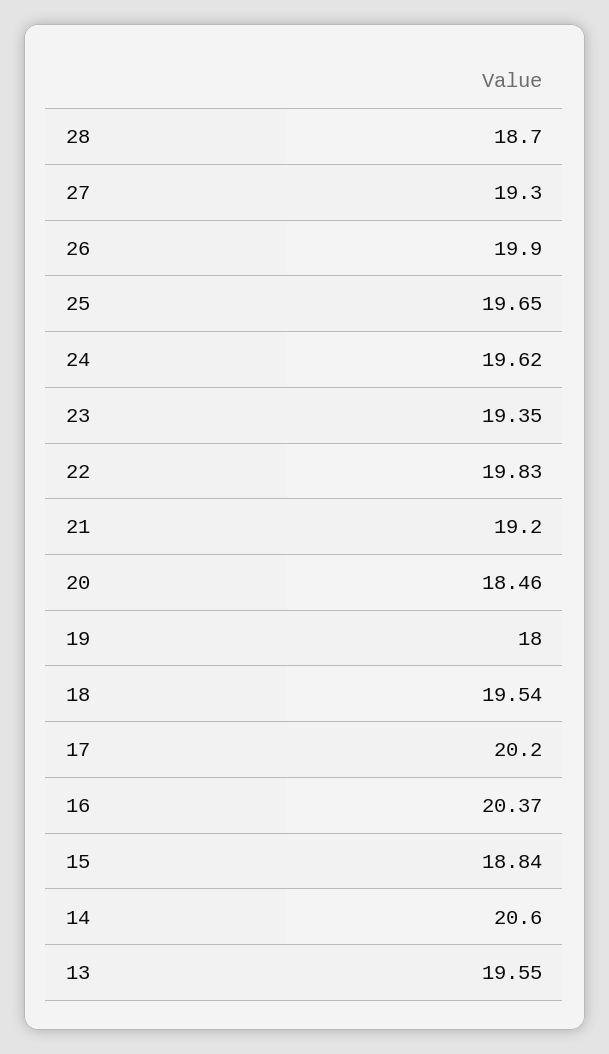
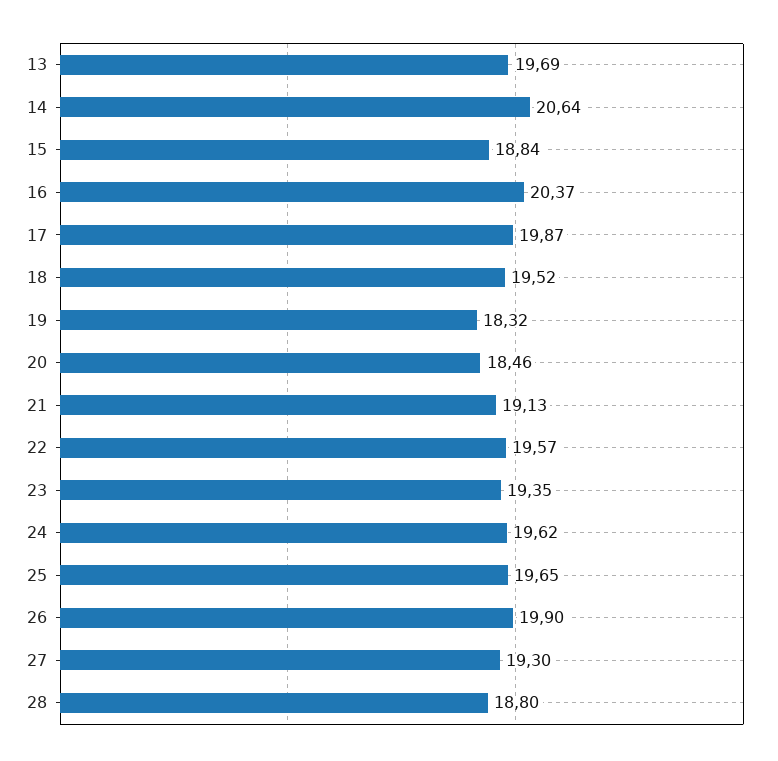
28: 18.7 -> 18.8
22: 19.83 -> 19.57
21: 19.2 -> 19.13
19: 18 -> 18.32
18: 19.54 -> 19.52
17: 20.2 -> 19.87
14: 20.6 -> 20.64
13: 19.55 -> 19.69

